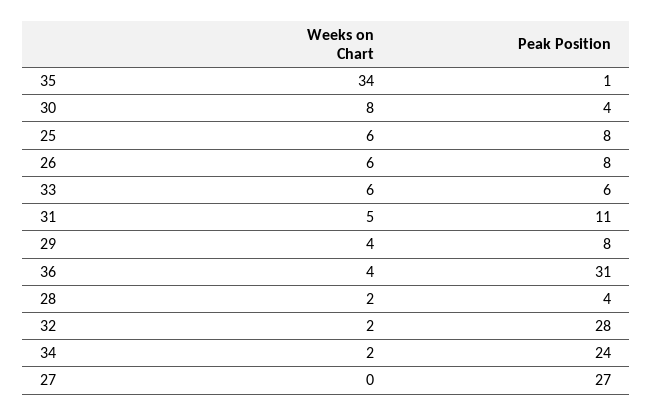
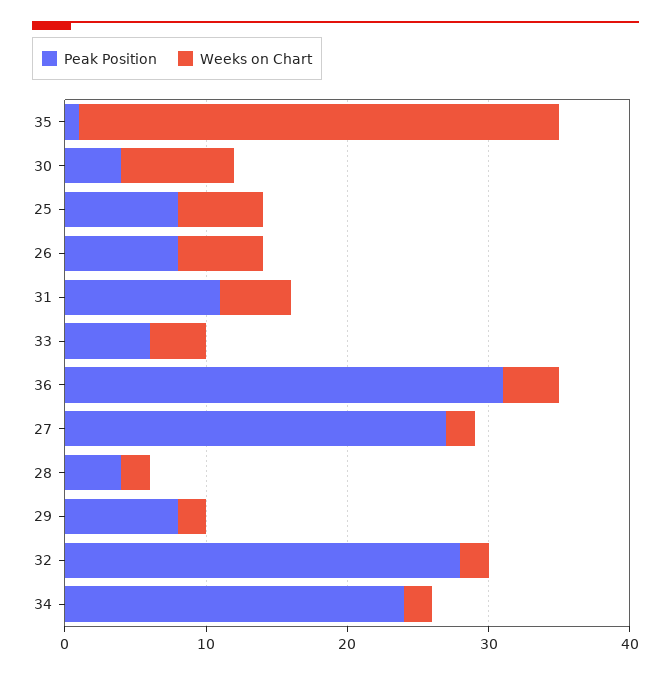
Weeks on Chart, 33: 6 -> 4
Weeks on Chart, 29: 4 -> 2
Weeks on Chart, 27: 0 -> 2

